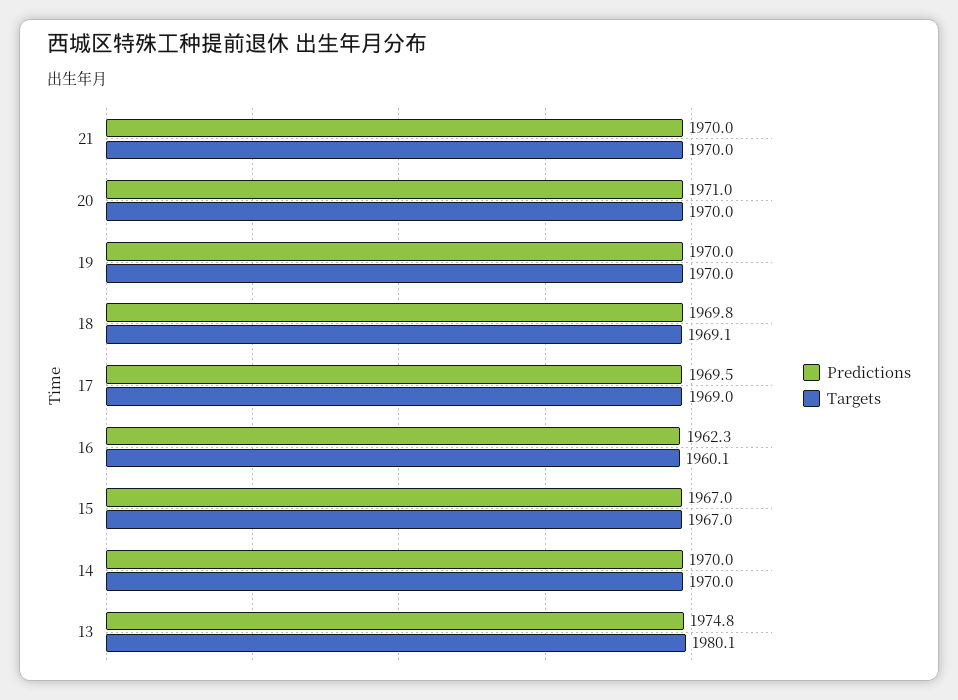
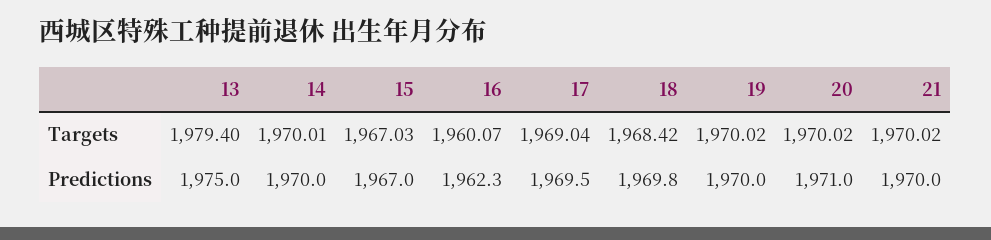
Targets, 18: 1969.1 -> 1968.42
Predictions, 13: 1974.8 -> 1975
Targets, 13: 1980.1 -> 1979.4

